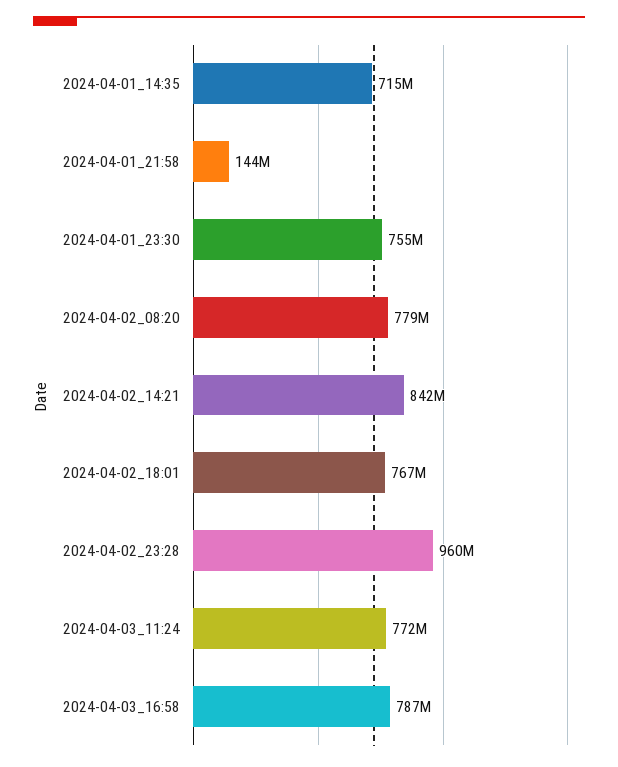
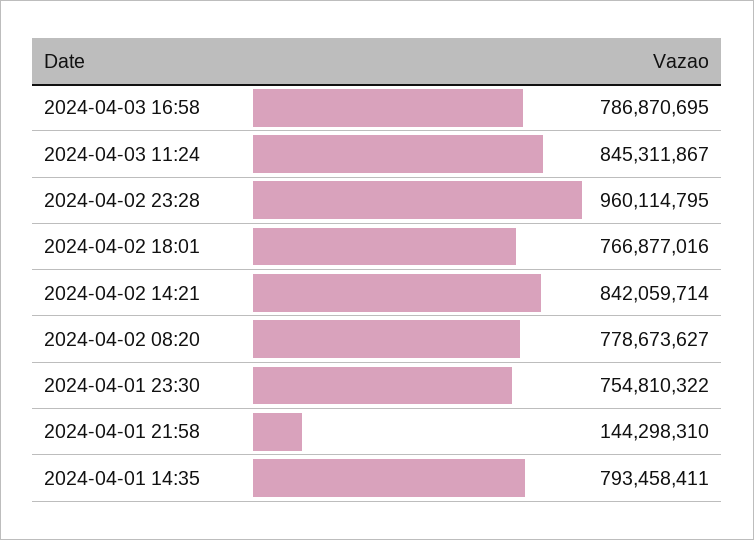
2024-04-01_14:35: 715000000 -> 793458411
2024-04-03_11:24: 772000000 -> 845311867

